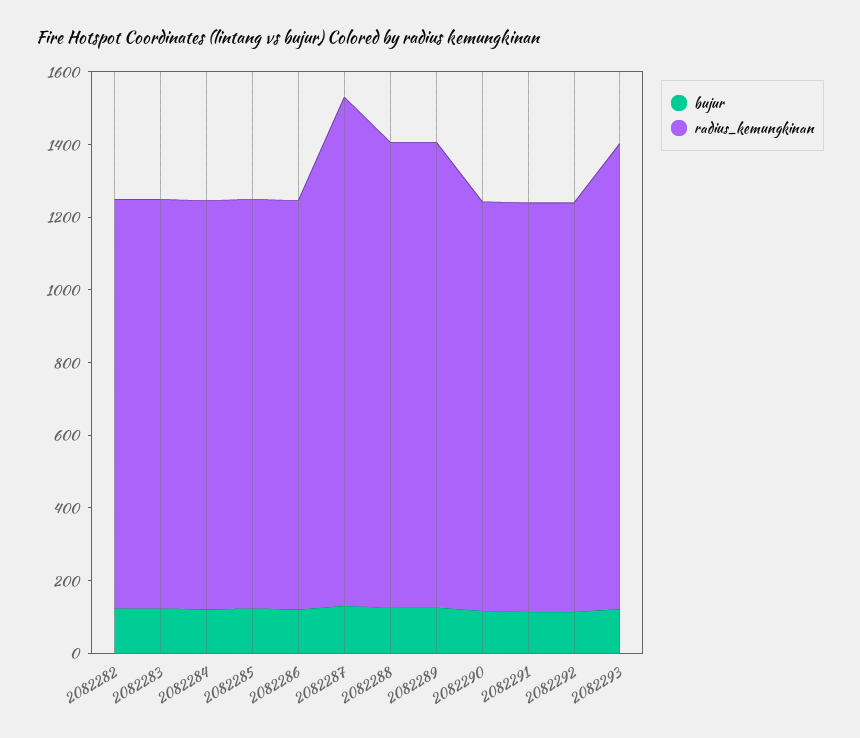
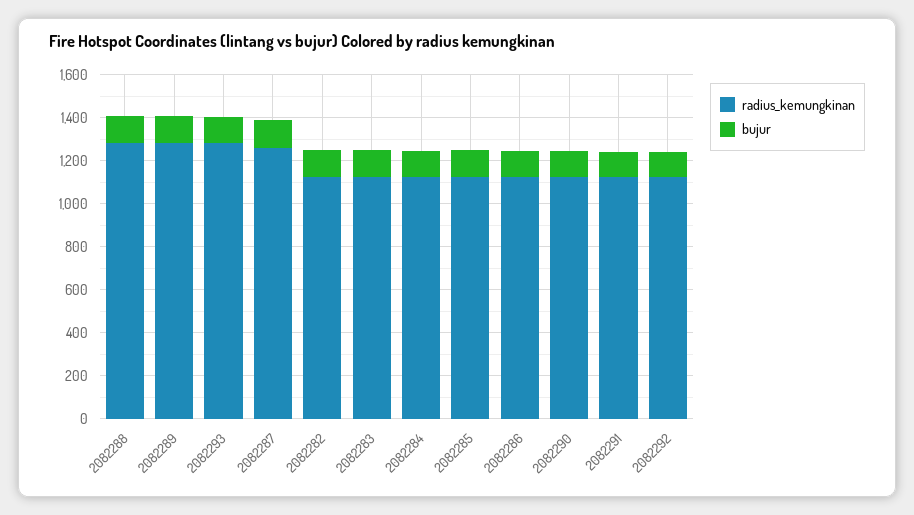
radius_kemungkinan, 2082287: 1400 -> 1250

